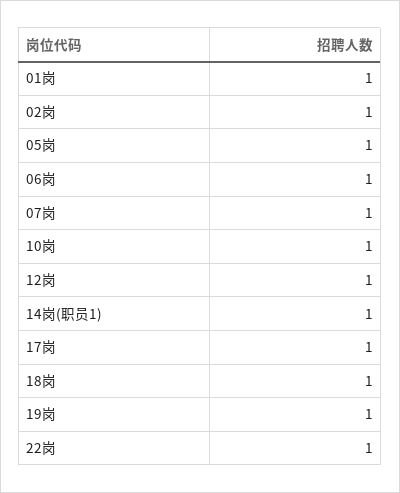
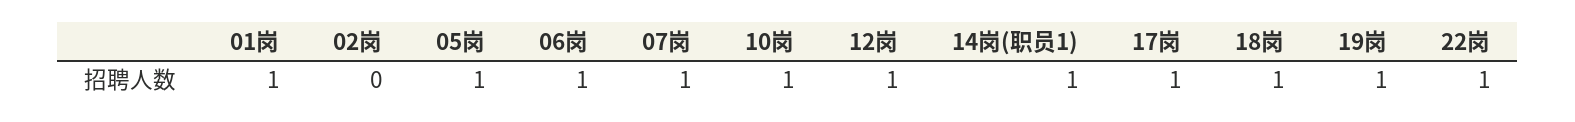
02岗: 1 -> 0

